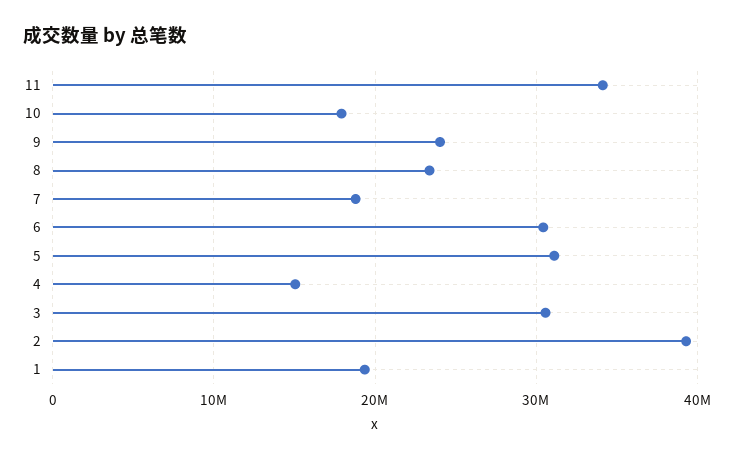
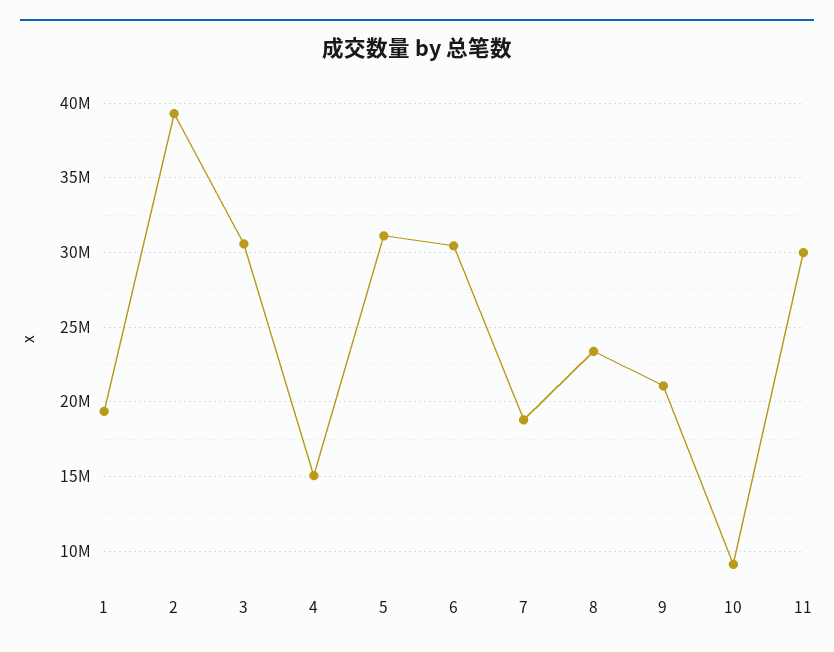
11: 34000000 -> 30000000
10: 18000000 -> 9000000
9: 24000000 -> 21000000

